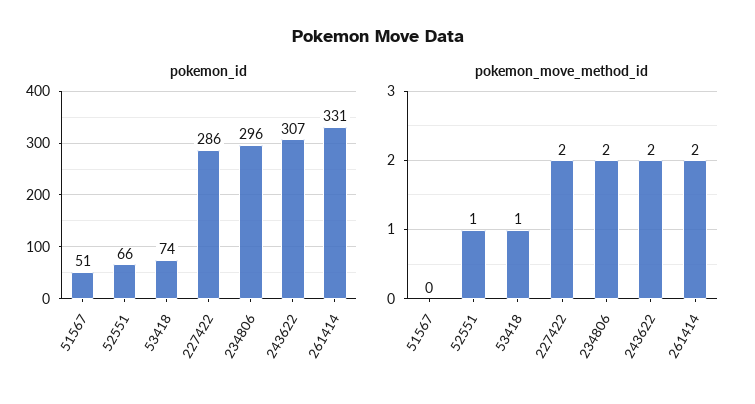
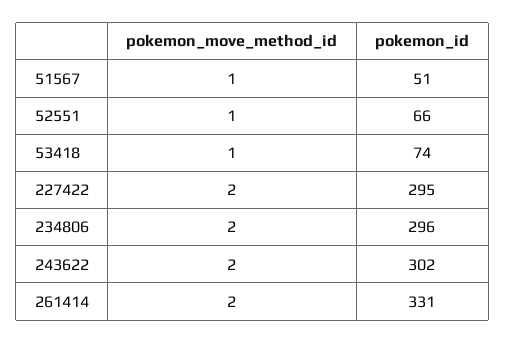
pokemon_id, 227422: 286 -> 295
pokemon_id, 243622: 307 -> 302
pokemon_move_method_id, 51567: 0 -> 1

